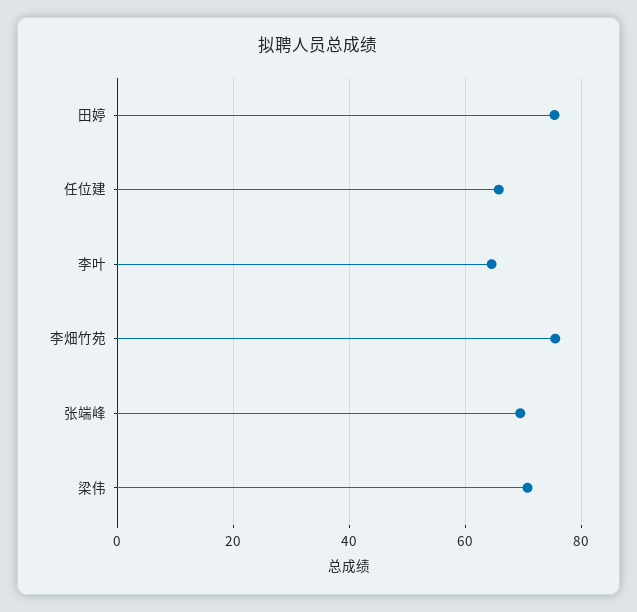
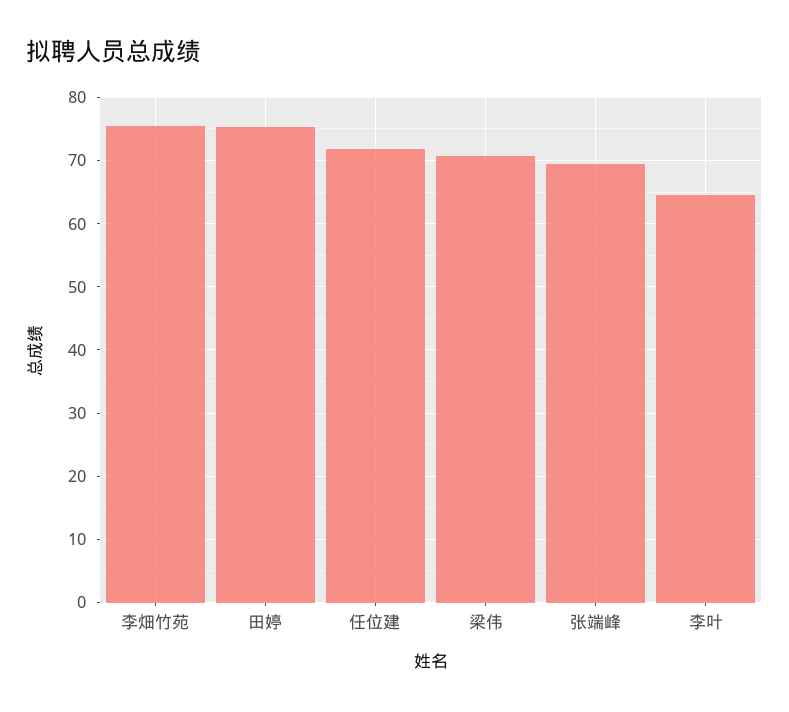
任位建: 66 -> 72

